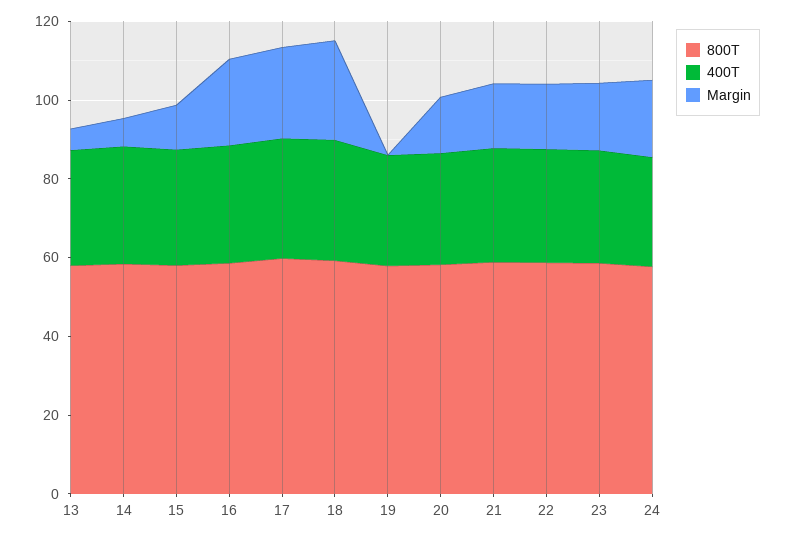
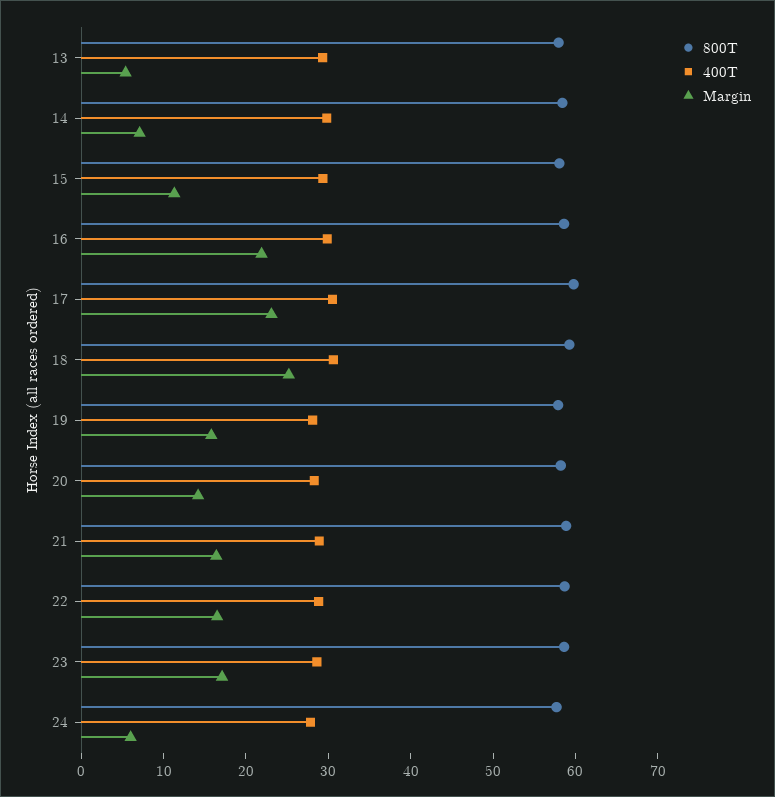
Margin, 19: 0 -> 16
Margin, 24: 20 -> 6

